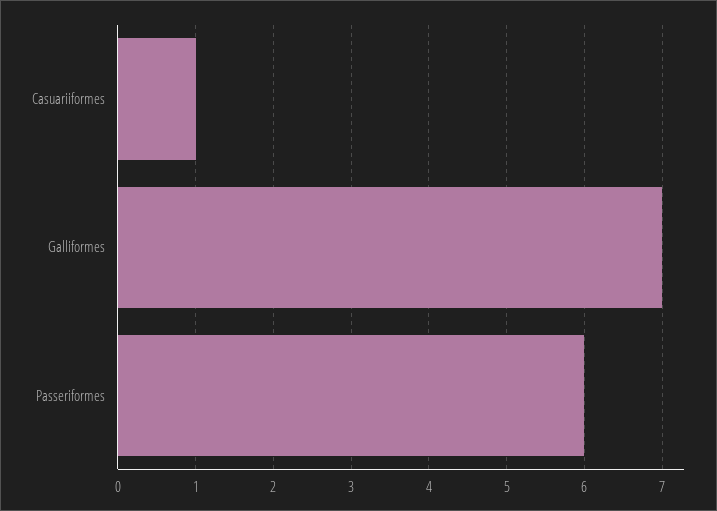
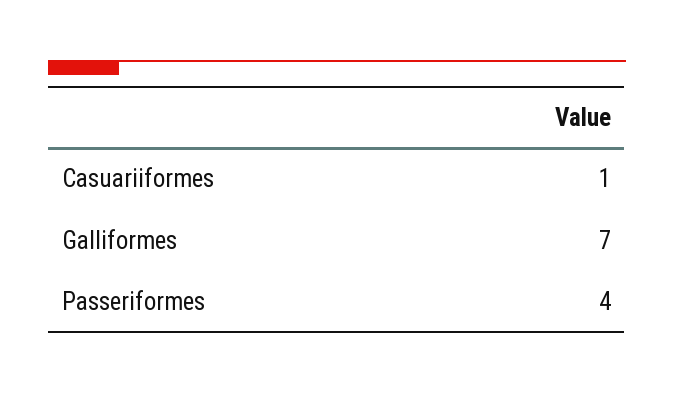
Passeriformes: 6 -> 4

